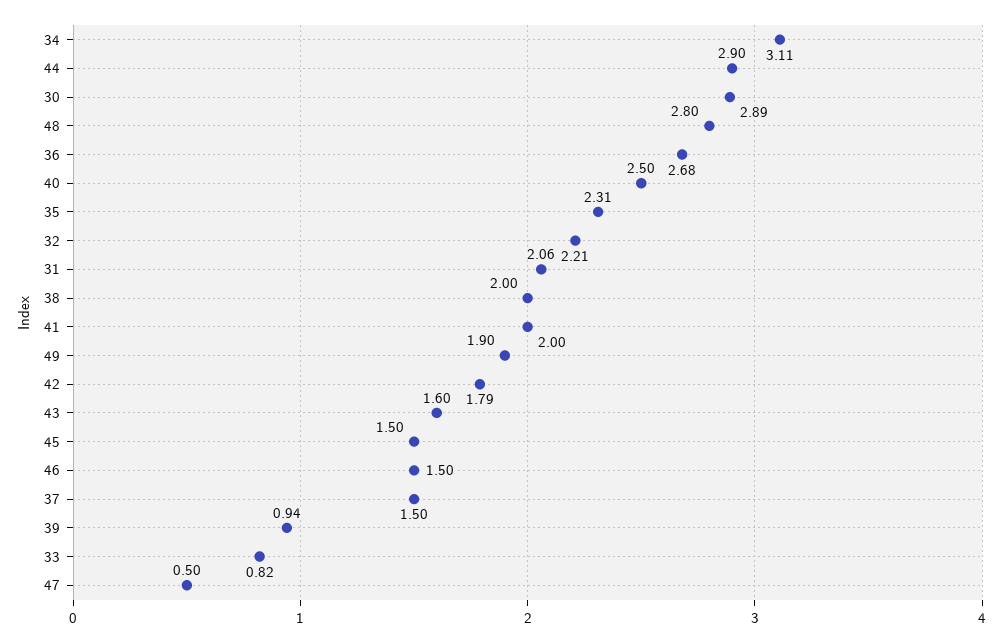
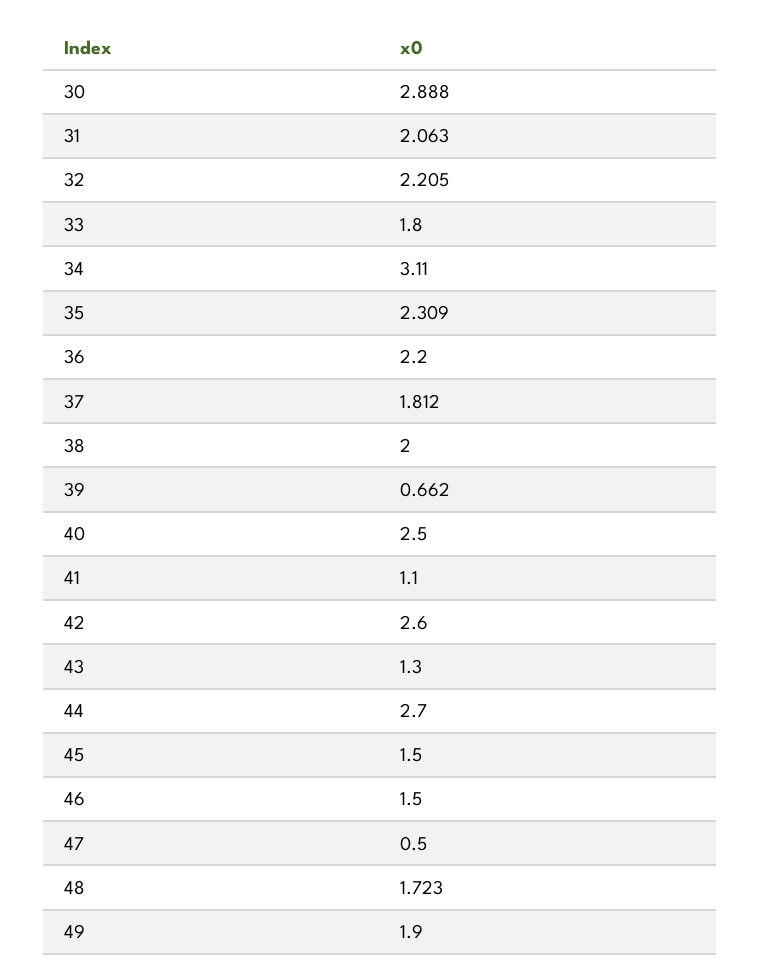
44: 2.9 -> 2.7
48: 2.8 -> 1.723
36: 2.68 -> 2.2
41: 2 -> 1.1
42: 1.79 -> 2.6
43: 1.6 -> 1.3
37: 1.5 -> 1.812
39: 0.94 -> 0.662
33: 0.82 -> 1.8

